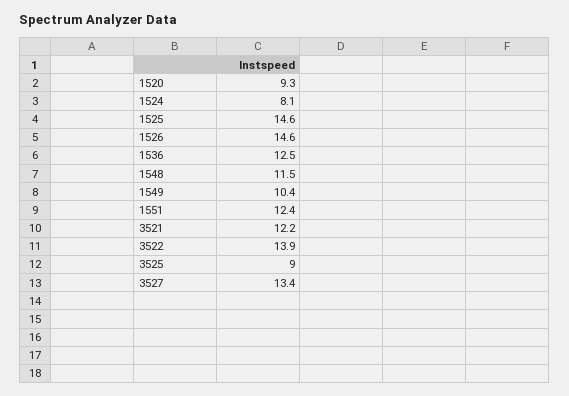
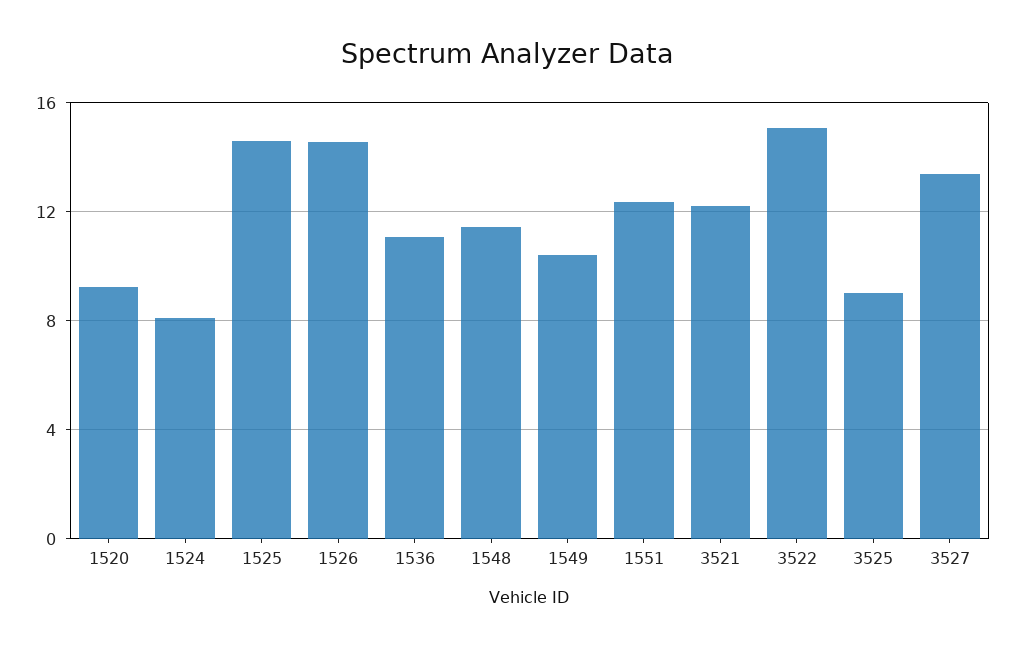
1536: 12.5 -> 11
3522: 13.9 -> 15

